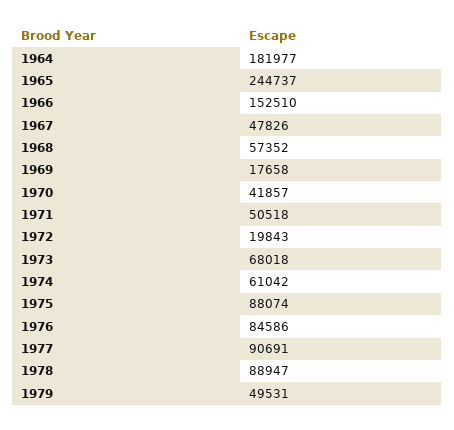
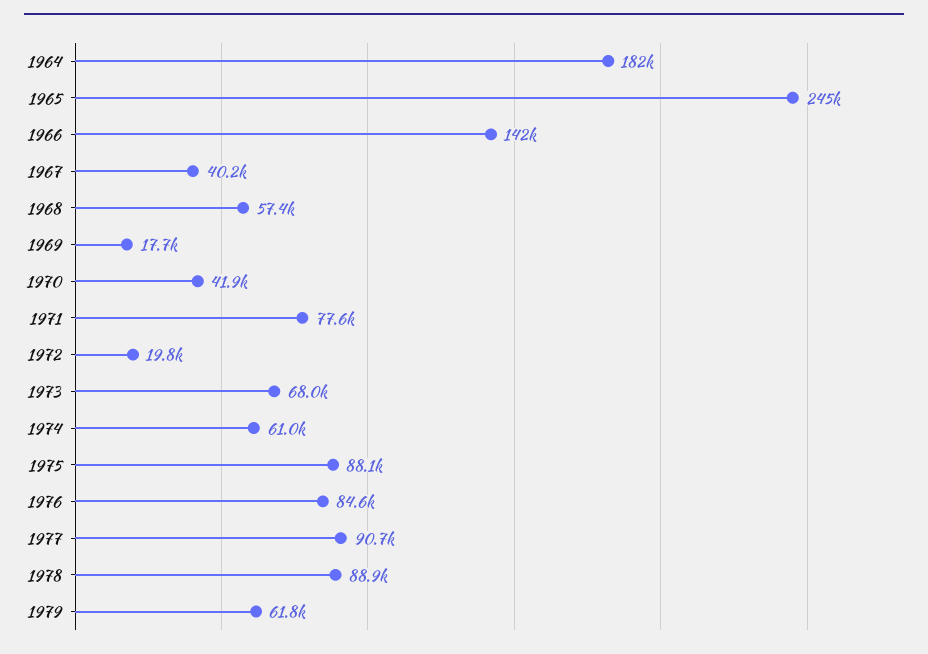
1966: 152510 -> 142000
1967: 47826 -> 40200
1971: 50518 -> 77600
1979: 49531 -> 61800

